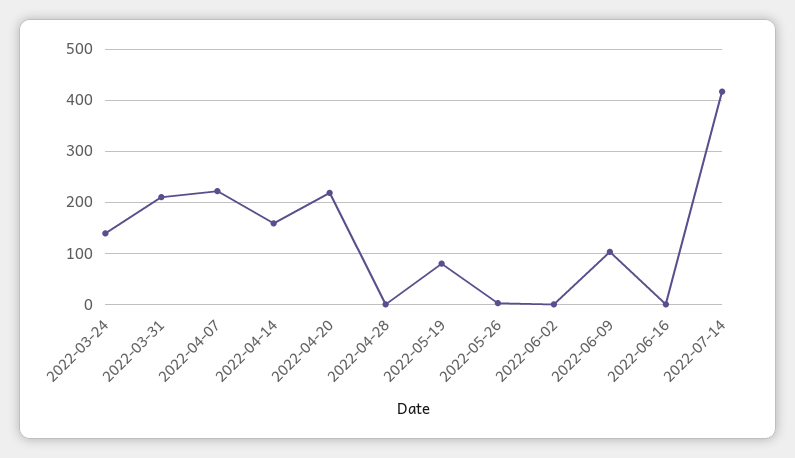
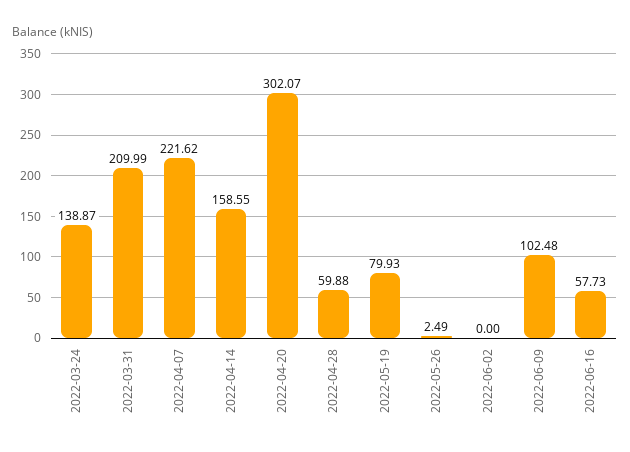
2022-04-20: 220 -> 302.07
2022-04-28: 0 -> 59.88
2022-06-16: 0 -> 57.73
2022-07-14: 420 -> none

